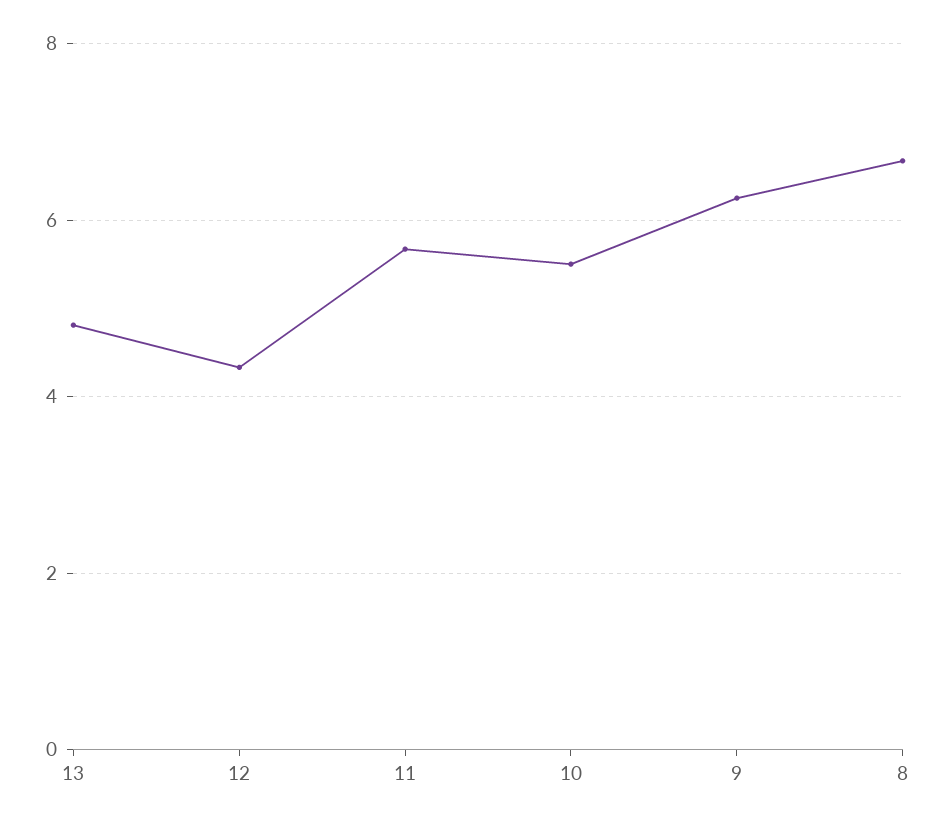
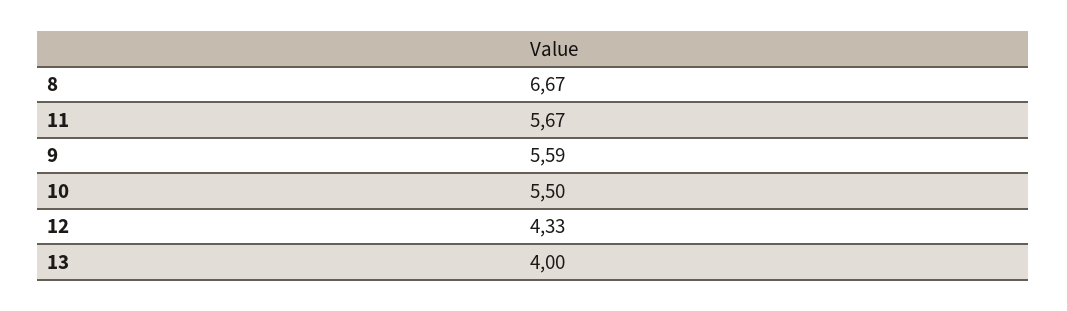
13: 4.8 -> 4
9: 6.2 -> 5.59

